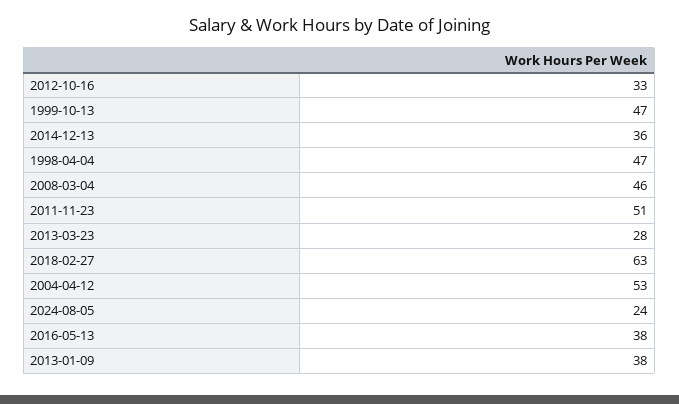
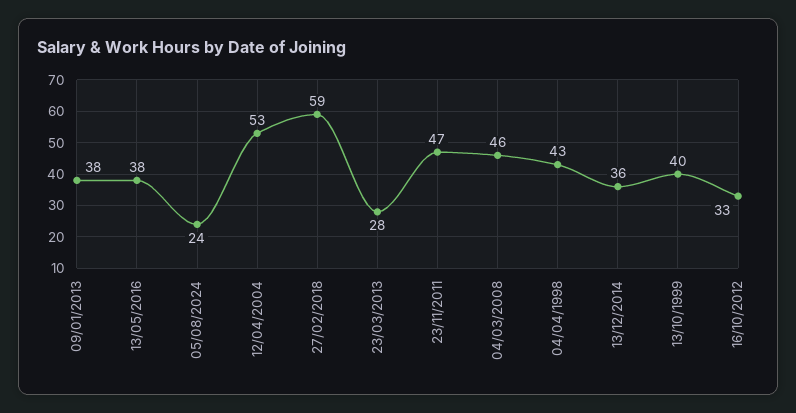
1999-10-13: 47 -> 40
1998-04-04: 47 -> 43
2011-11-23: 51 -> 47
2018-02-27: 63 -> 59

